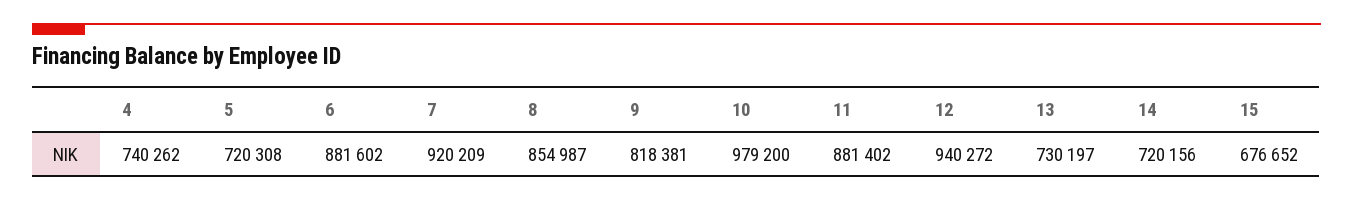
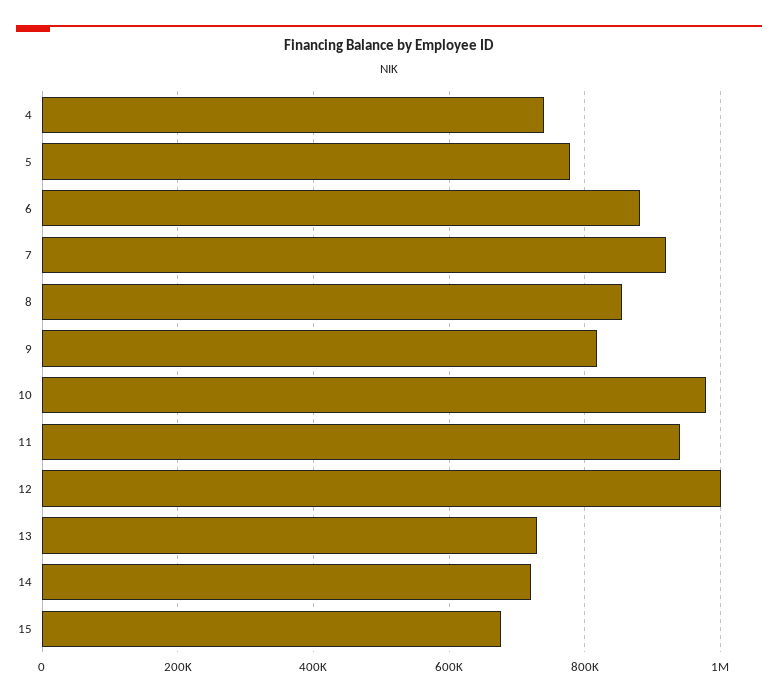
5: 720308 -> 780000
11: 881402 -> 940000
12: 940272 -> 1000000

